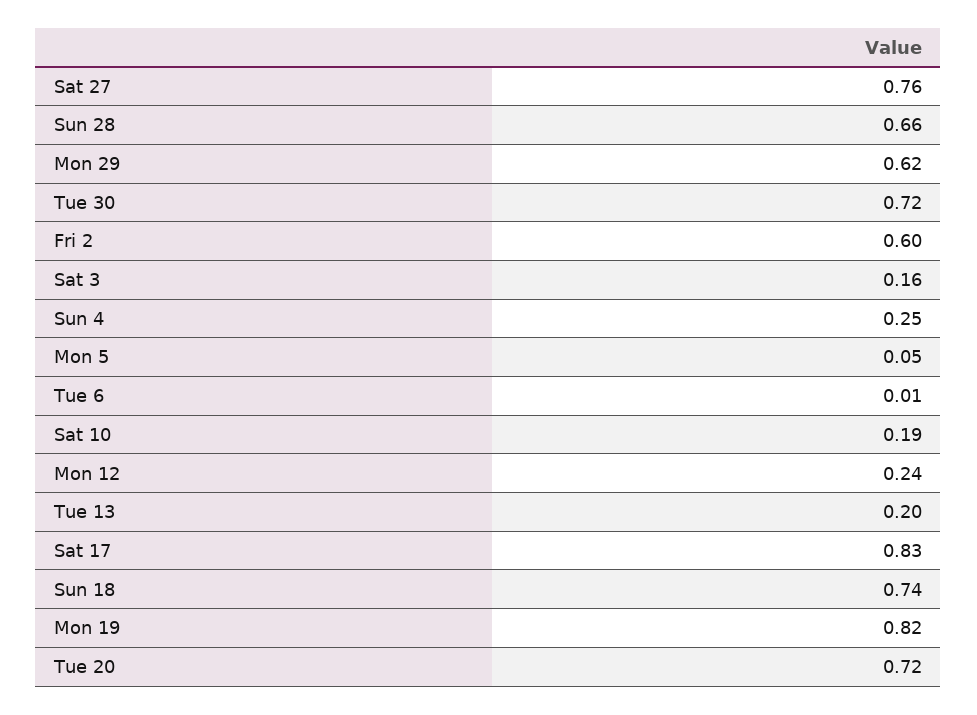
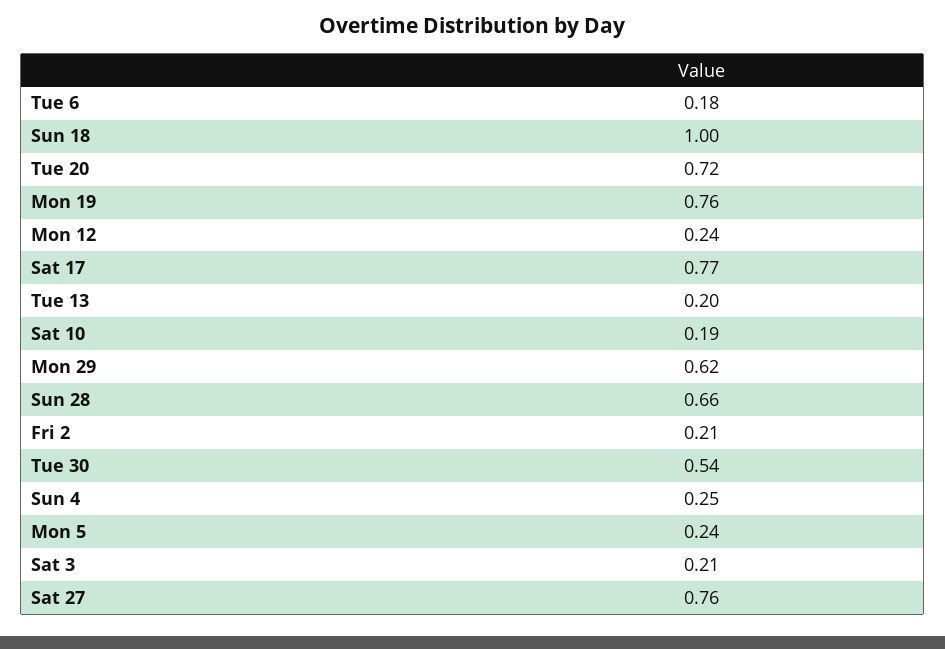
Tue 30: 0.72 -> 0.54
Fri 2: 0.6 -> 0.21
Sat 3: 0.16 -> 0.21
Mon 5: 0.05 -> 0.24
Tue 6: 0.01 -> 0.18
Sat 17: 0.83 -> 0.77
Sun 18: 0.74 -> 1
Mon 19: 0.82 -> 0.76

